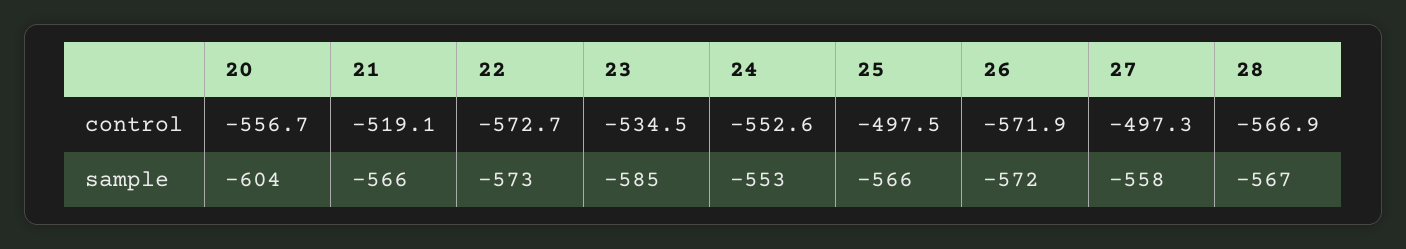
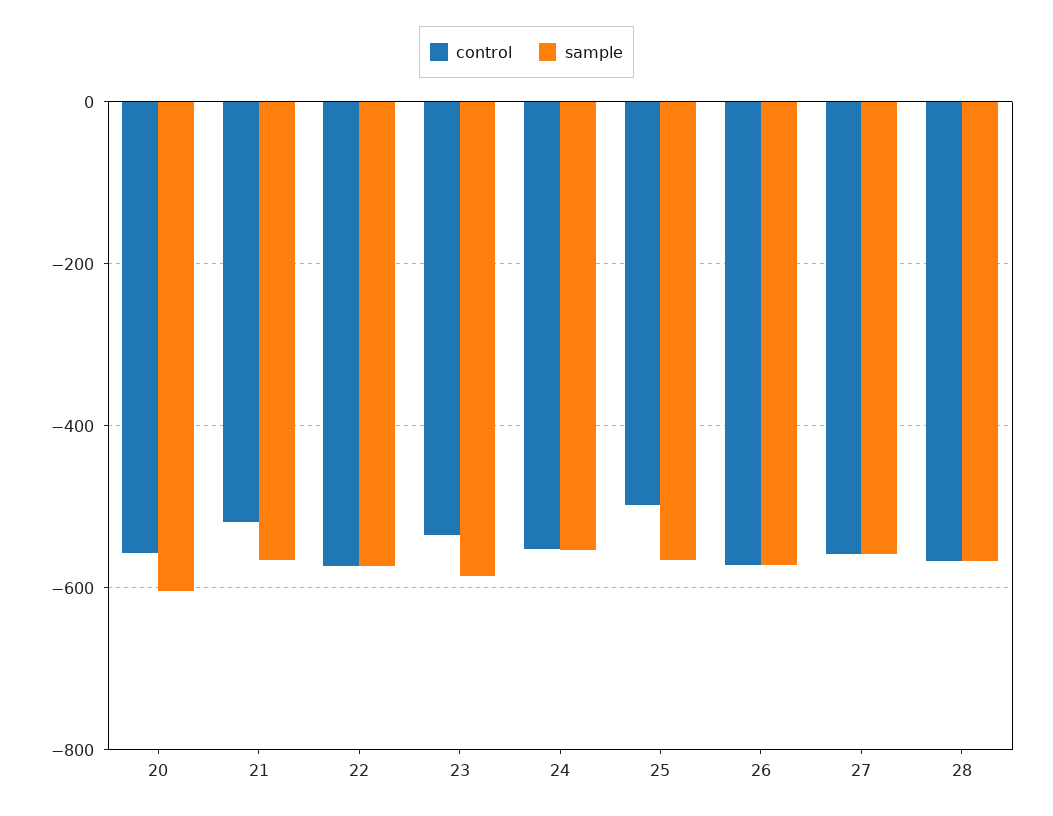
control, 27: -497.3 -> -560

